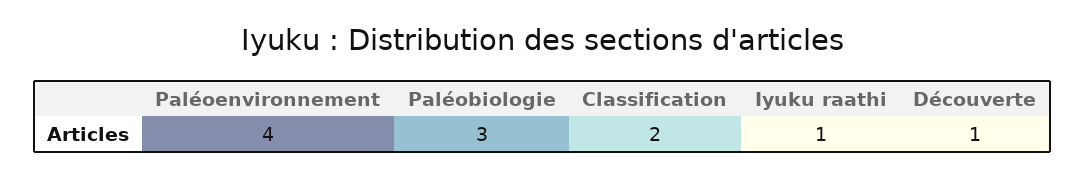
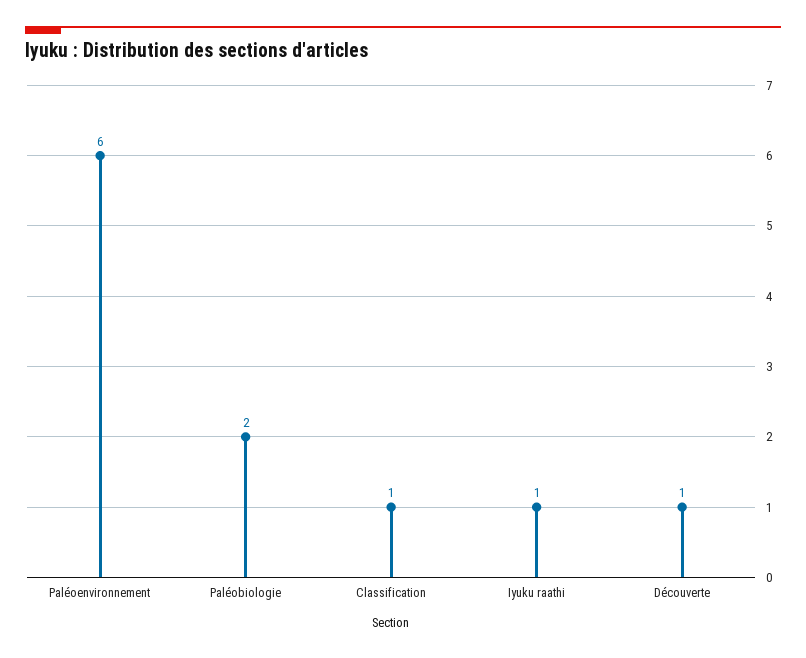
Paléoenvironnement: 4 -> 6
Paléobiologie: 3 -> 2
Classification: 2 -> 1

